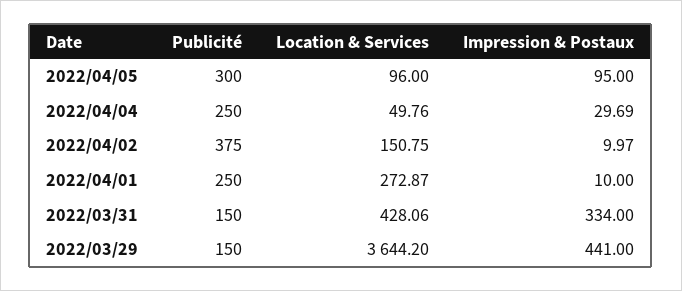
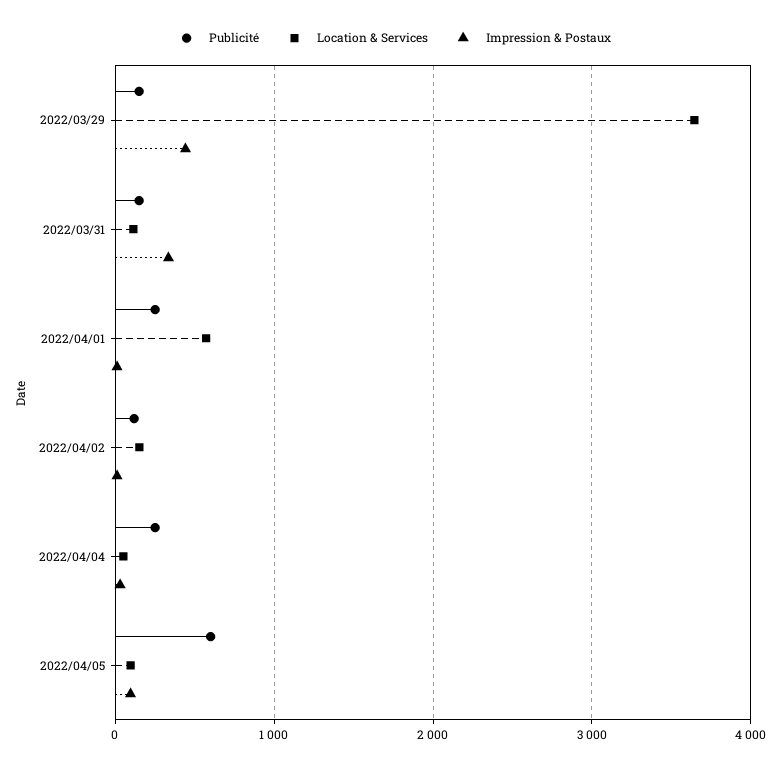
Publicité, 2022/04/05: 300 -> 600
Publicité, 2022/04/02: 375 -> 100
Location & Services, 2022/04/01: 272.87 -> 600
Location & Services, 2022/03/31: 428.06 -> 100

